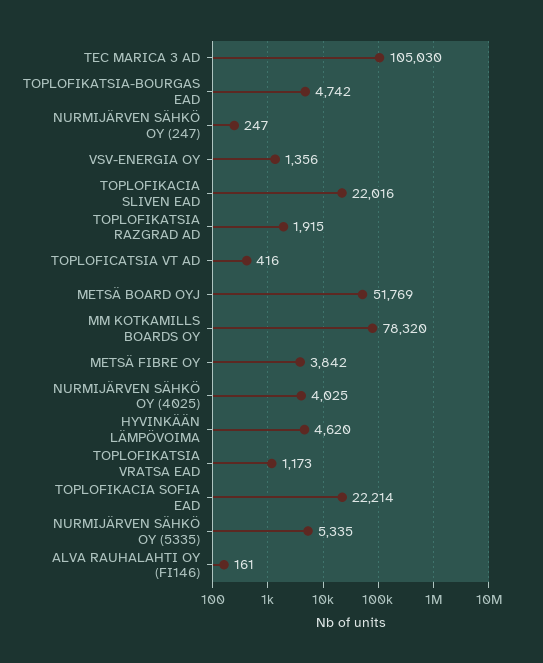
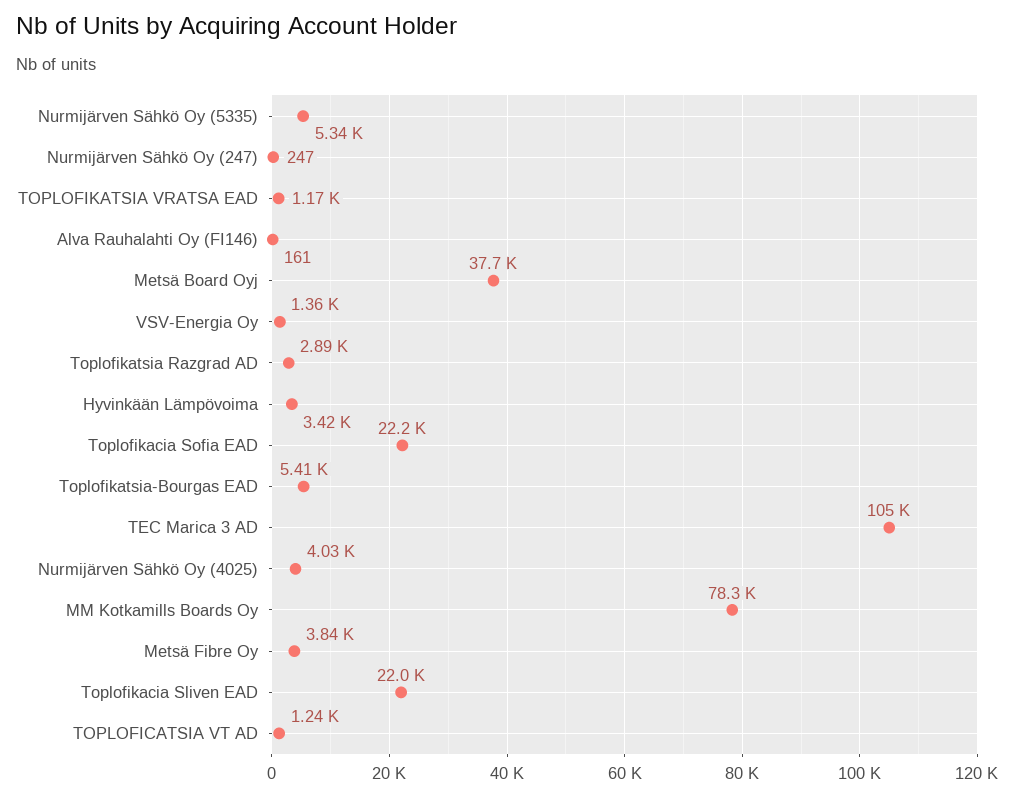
TOPLOFIKATSIA-BOURGAS EAD: 4742 -> 5410
TOPLOFIKATSIA RAZGRAD AD: 1915 -> 2890
TOPLOFICATSIA VT AD: 416 -> 1240
METSÄ BOARD OYJ: 51769 -> 37700
HYVINKÄÄN LÄMPÖVOIMA: 4620 -> 3420

